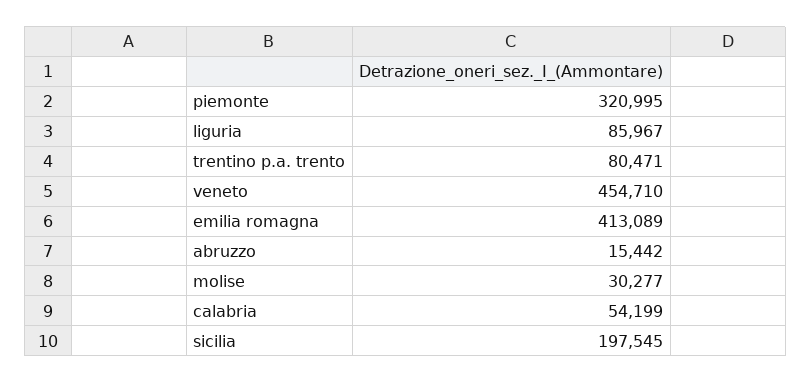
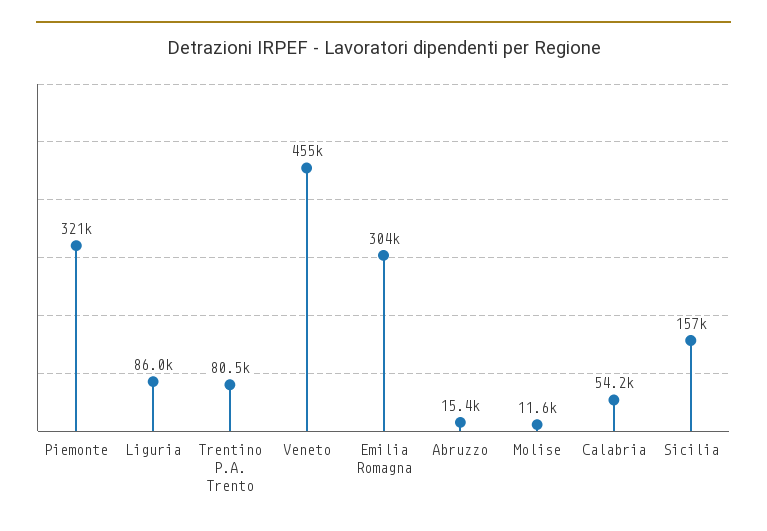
emilia romagna: 413089 -> 304000
molise: 30277 -> 11600
sicilia: 197545 -> 157000

